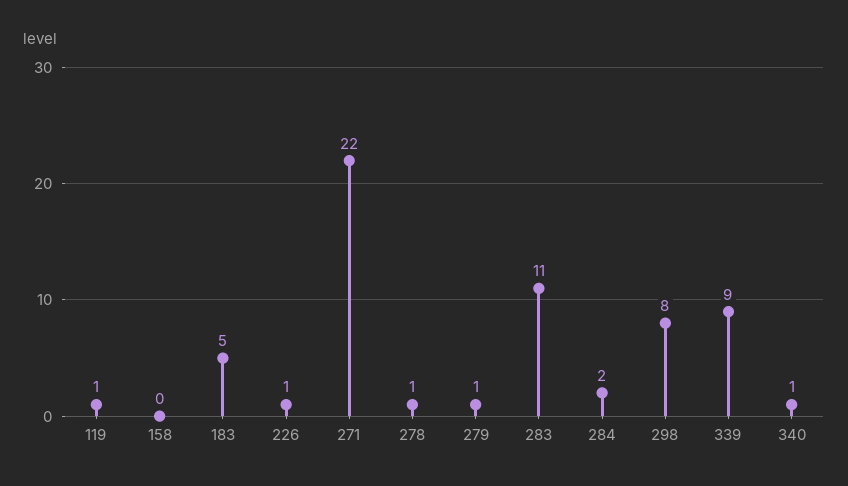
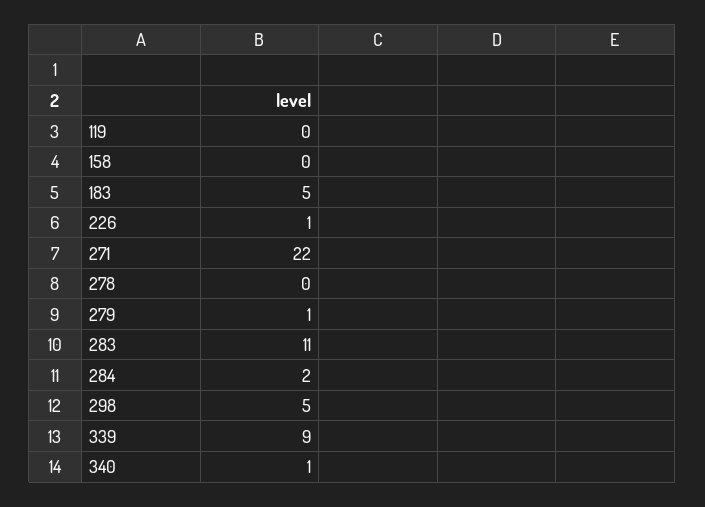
119: 1 -> 0
278: 1 -> 0
298: 8 -> 5

